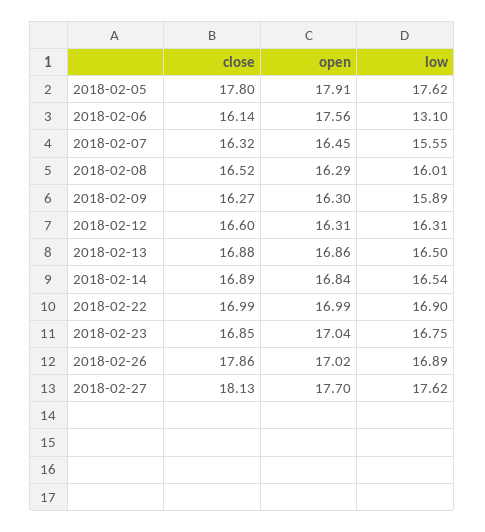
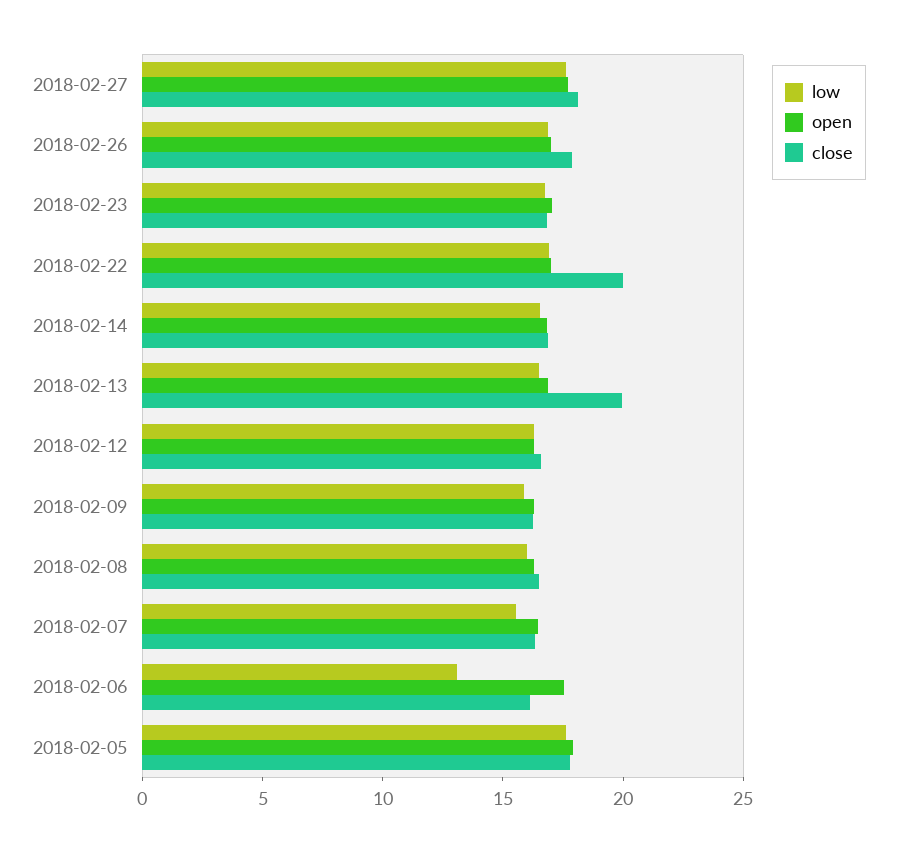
close, 2018-02-13: 16.88 -> 20
close, 2018-02-22: 16.99 -> 20

